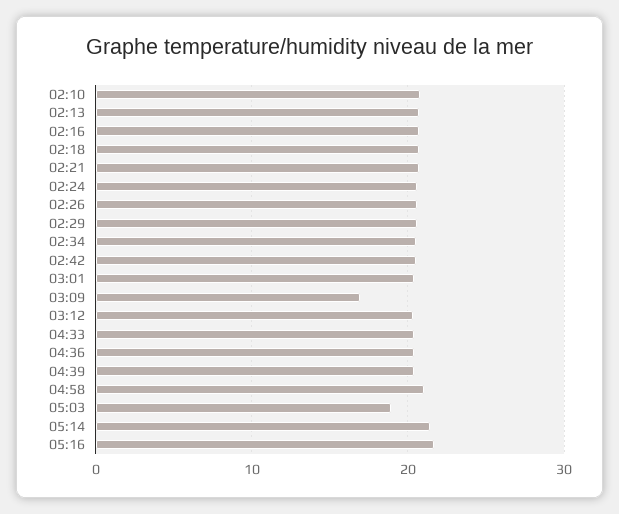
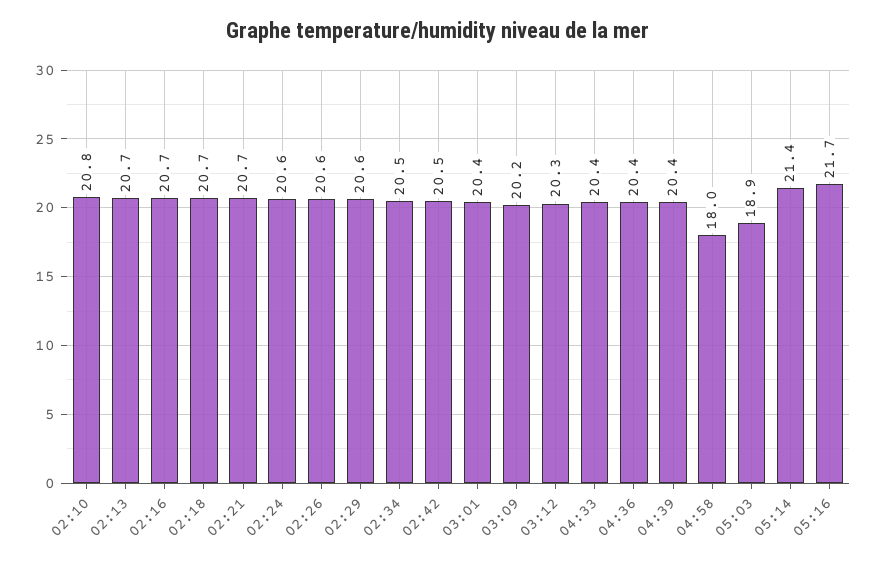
03:09: 17 -> 20.2
04:58: 21 -> 18

